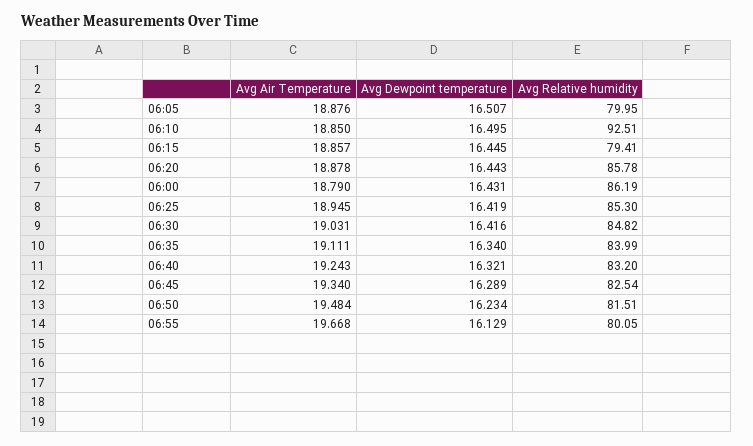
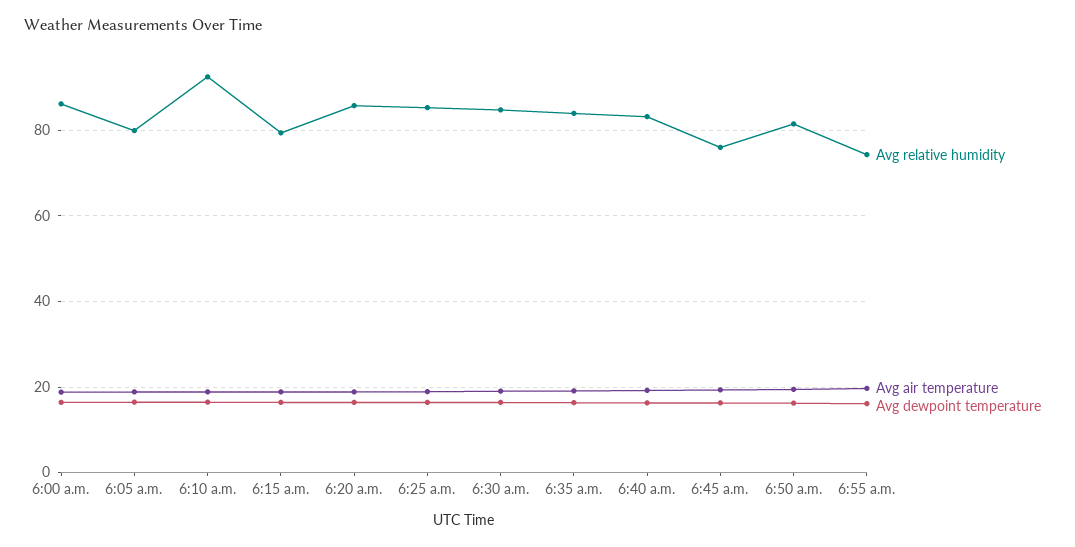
Avg Relative humidity, 06:45: 82.54 -> 76
Avg Relative humidity, 06:55: 80.05 -> 74

